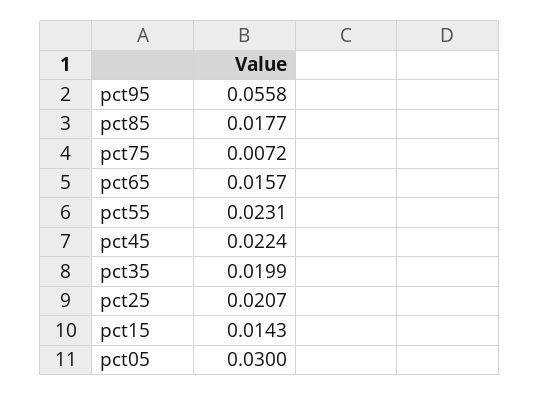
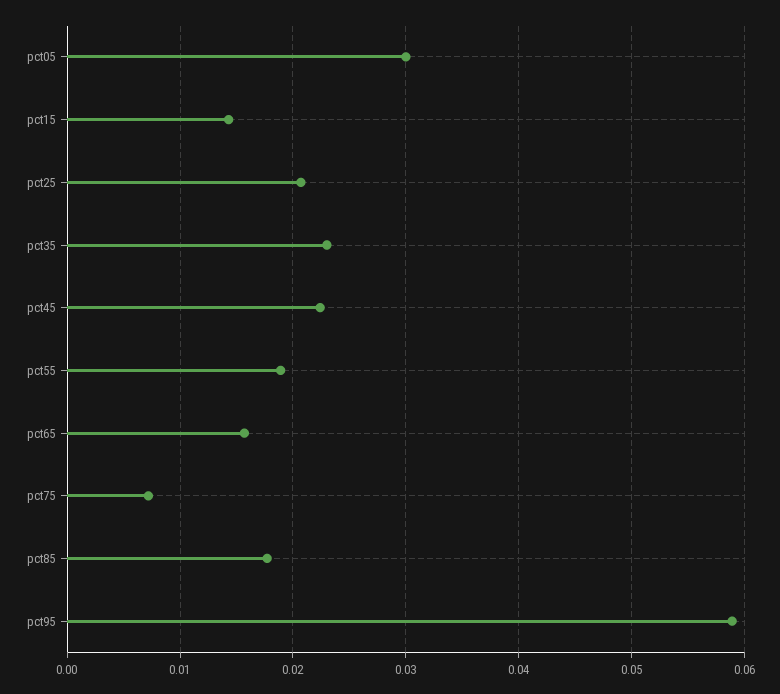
pct95: 0.0558 -> 0.059
pct55: 0.0231 -> 0.019
pct35: 0.0199 -> 0.023

